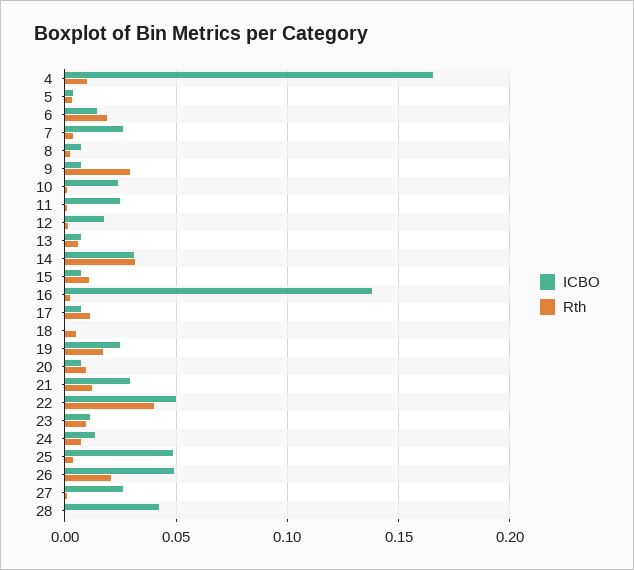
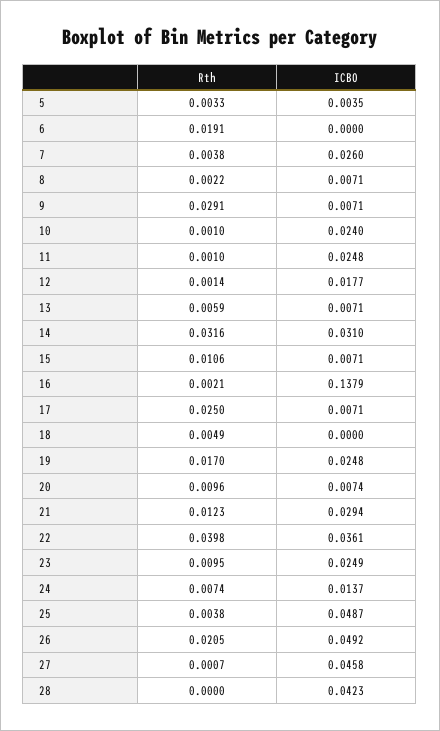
ICBO, 4: 0.165 -> none
Rth, 4: 0.01 -> none
ICBO, 6: 0.015 -> 0
Rth, 17: 0.01 -> 0.025
ICBO, 22: 0.05 -> 0.0361
ICBO, 23: 0.01 -> 0.0249
ICBO, 27: 0.025 -> 0.0458

